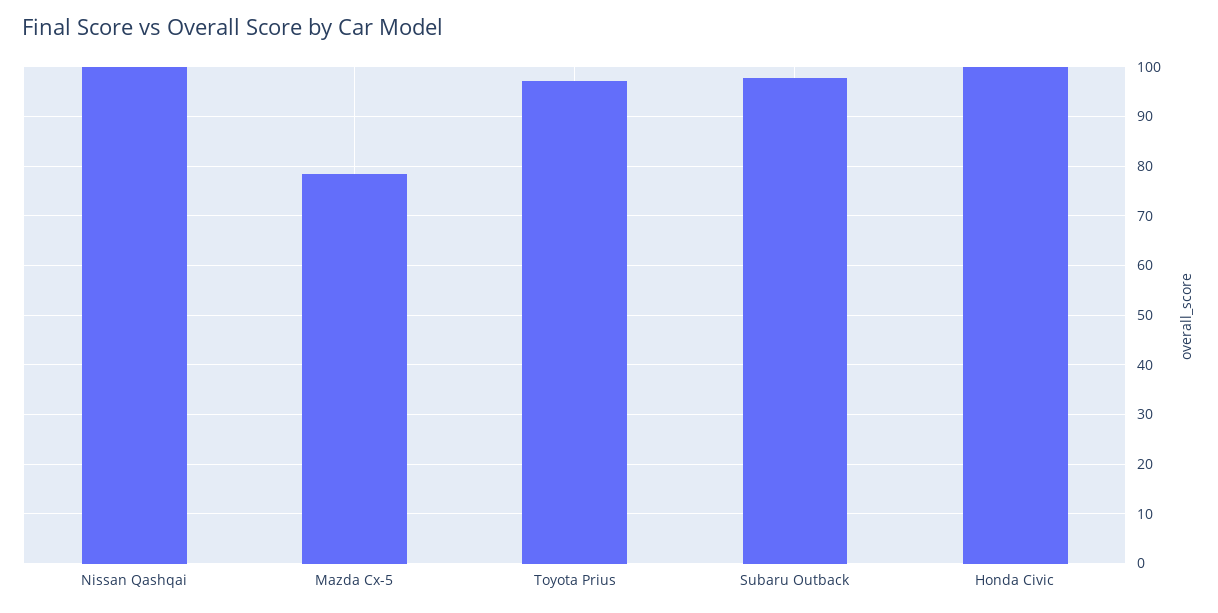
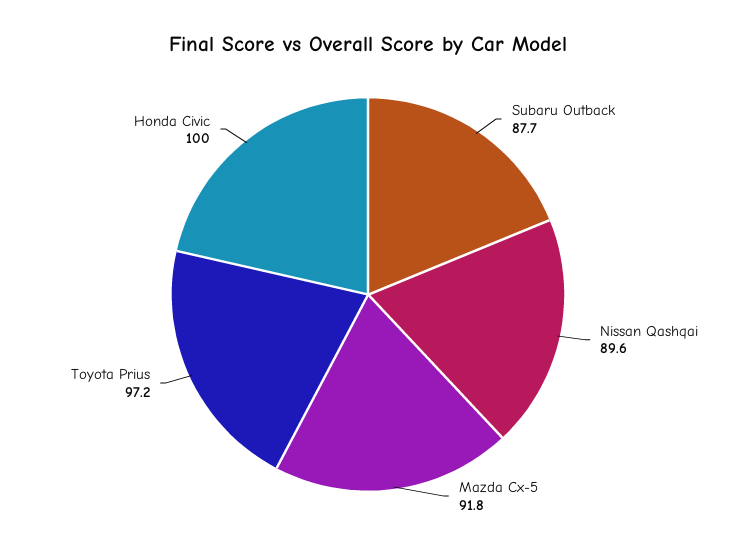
Nissan Qashqai: 100 -> 89.6
Mazda Cx-5: 78 -> 91.8
Subaru Outback: 98 -> 87.7

